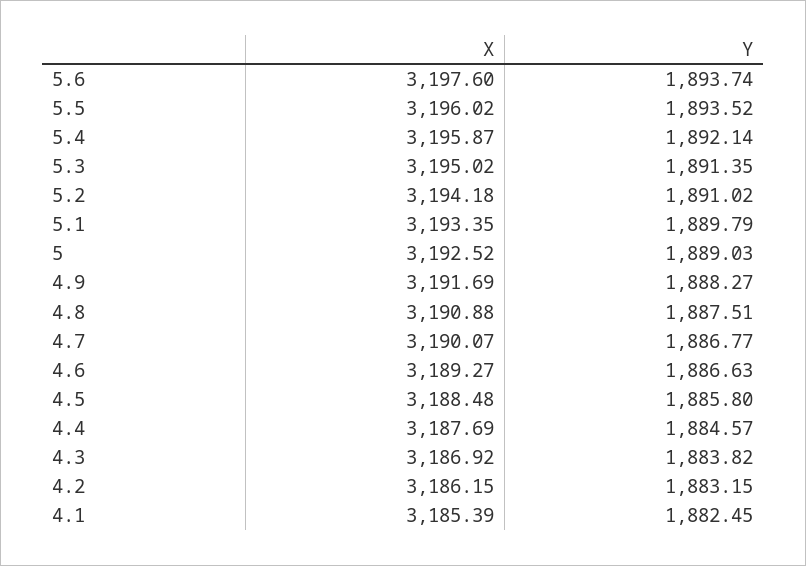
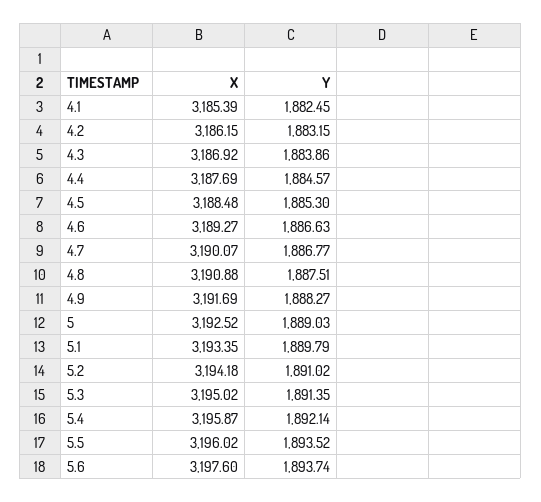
Y, 4.5: 1885.8 -> 1885.3
Y, 4.3: 1883.82 -> 1883.86

